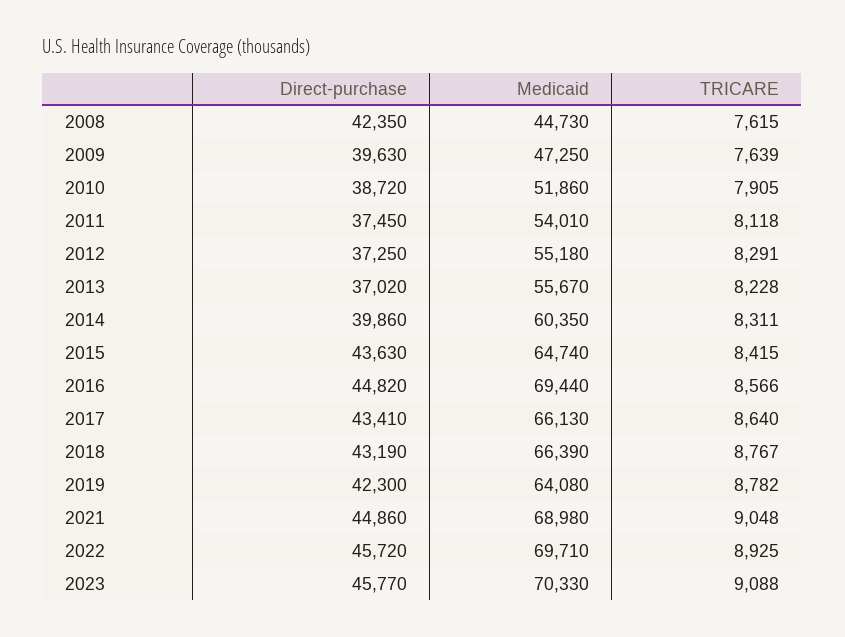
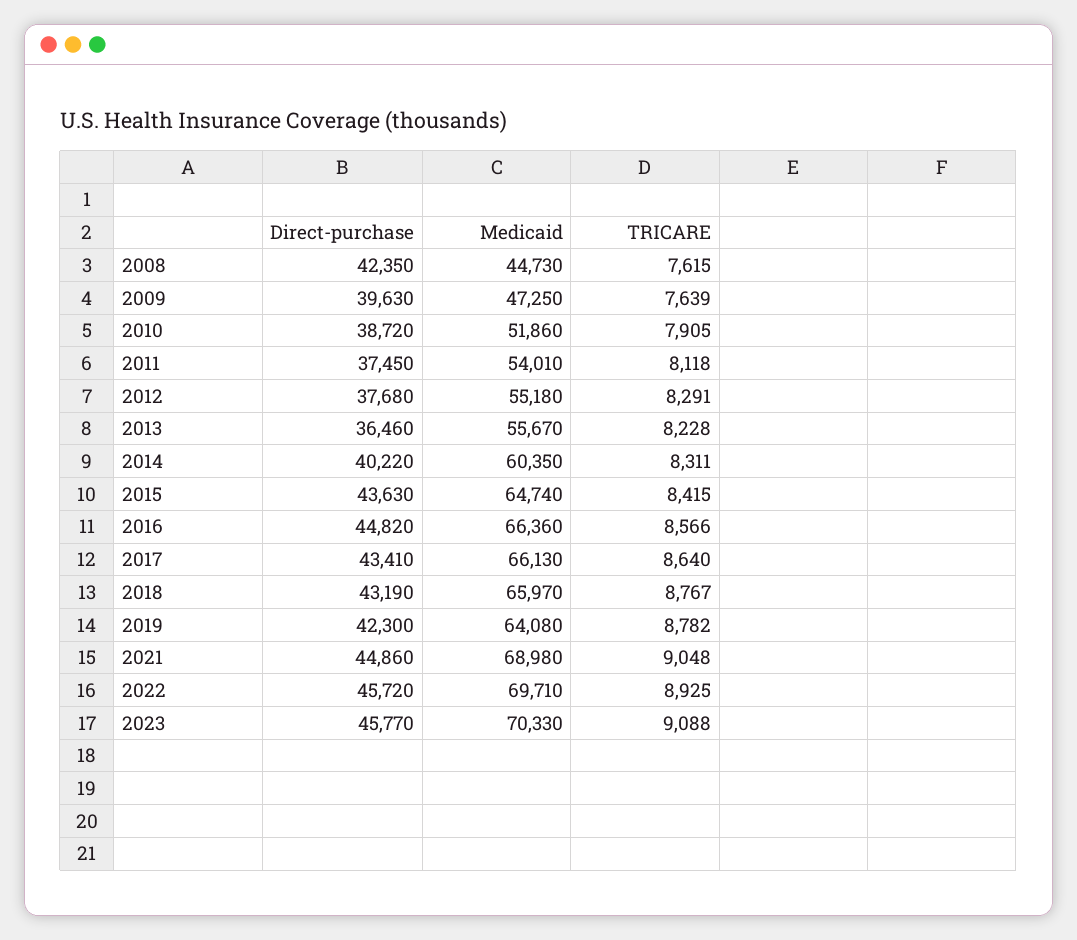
Direct-purchase, 2012: 37250 -> 37680
Direct-purchase, 2013: 37020 -> 36460
Direct-purchase, 2014: 39860 -> 40220
Medicaid, 2016: 69440 -> 66360
Medicaid, 2018: 66390 -> 65970

